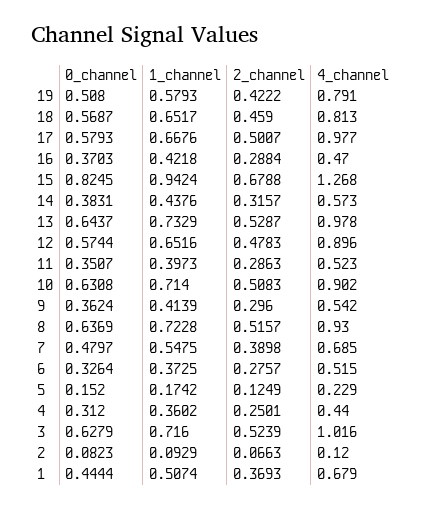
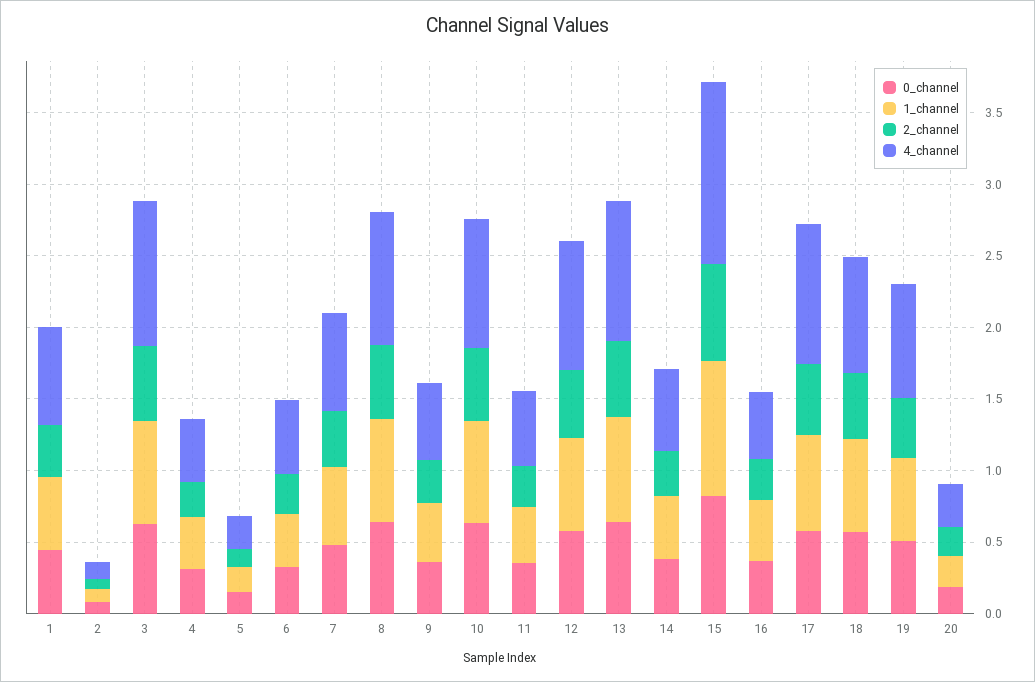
0_channel, 20: none -> 0.2
1_channel, 20: none -> 0.2
2_channel, 20: none -> 0.2
4_channel, 20: none -> 0.3

